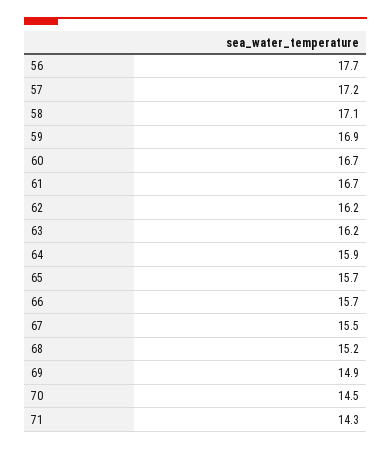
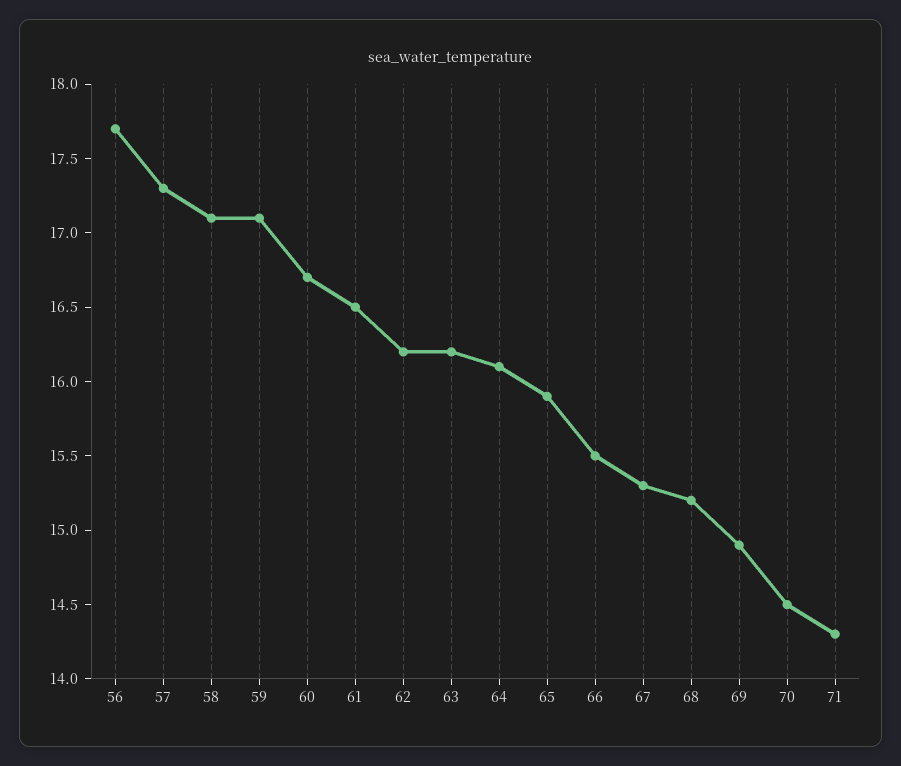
57: 17.2 -> 17.3
59: 16.9 -> 17.1
61: 16.7 -> 16.5
64: 15.9 -> 16.1
65: 15.7 -> 15.9
66: 15.7 -> 15.5
67: 15.5 -> 15.3

